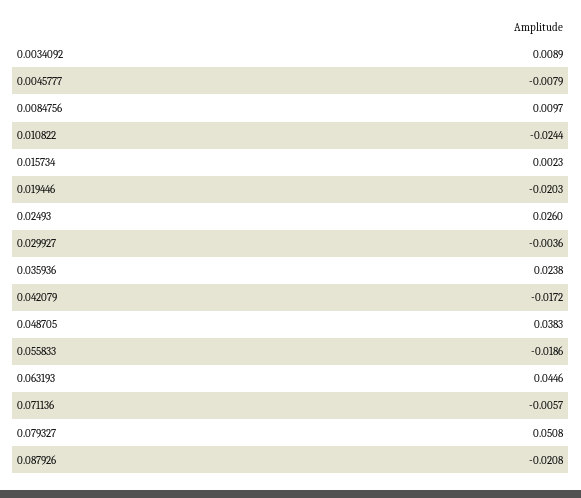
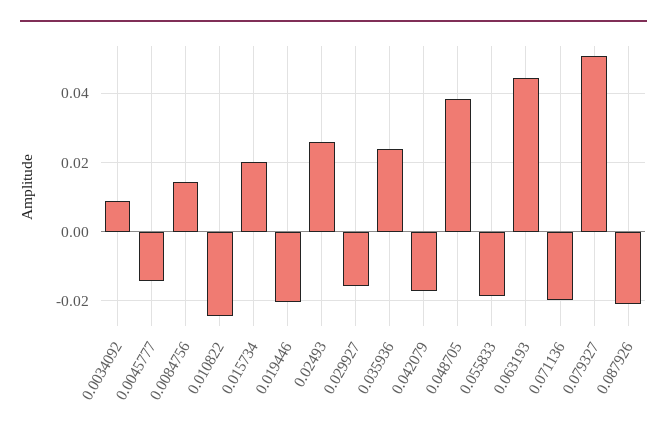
0.0045777: -0.0079 -> -0.014
0.0084756: 0.0097 -> 0.014
0.015734: 0.0023 -> 0.02
0.029927: -0.0036 -> -0.016
0.071136: -0.0057 -> -0.02

